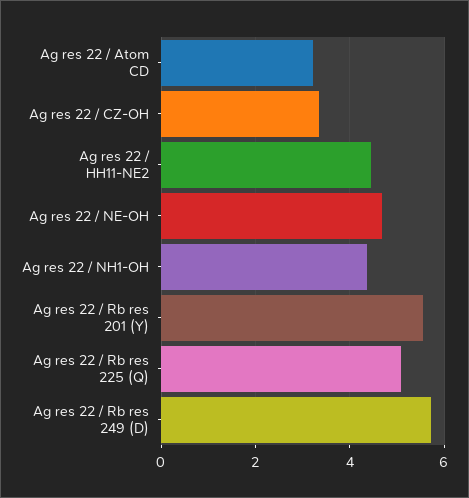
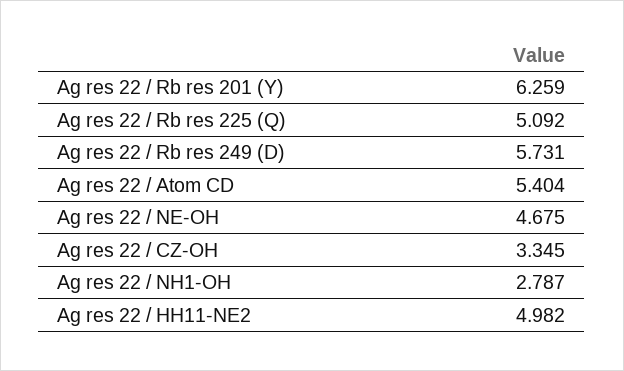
Ag res 22 / Atom CD: 3.2 -> 5.404
Ag res 22 / HH11-NE2: 4.4 -> 4.982
Ag res 22 / NH1-OH: 4.4 -> 2.787
Ag res 22 / Rb res 201 (Y): 5.6 -> 6.259

